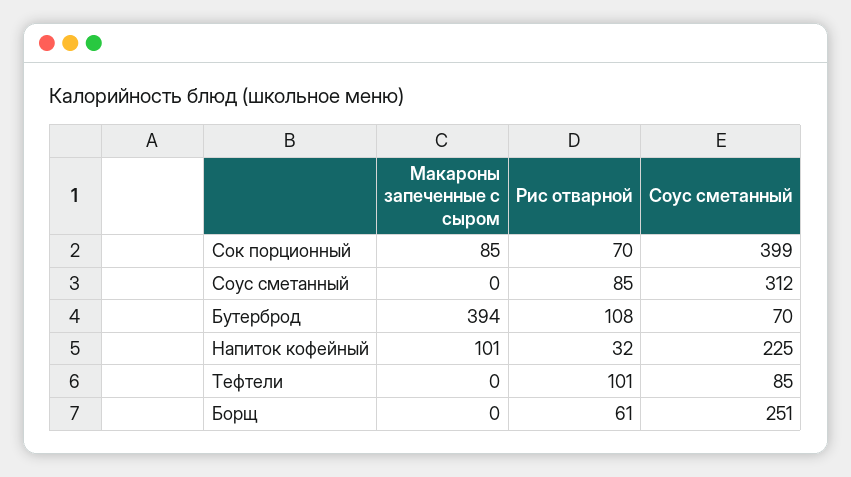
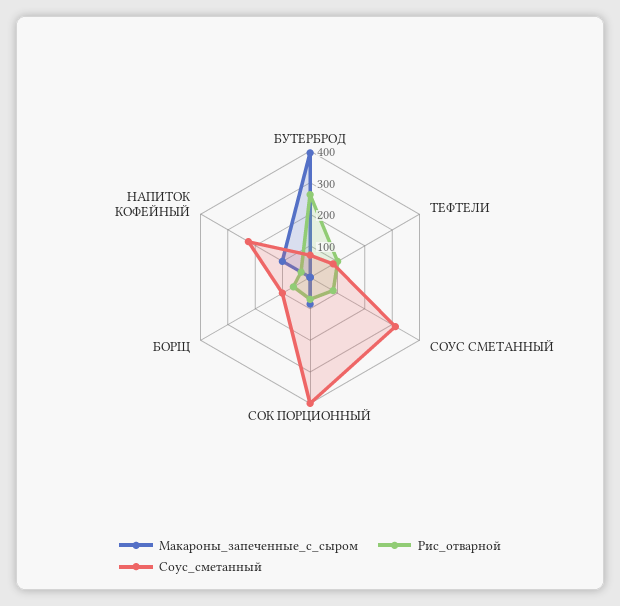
Рис отварной, Бутерброд: 108 -> 250
Соус сметанный, Борщ: 251 -> 100

